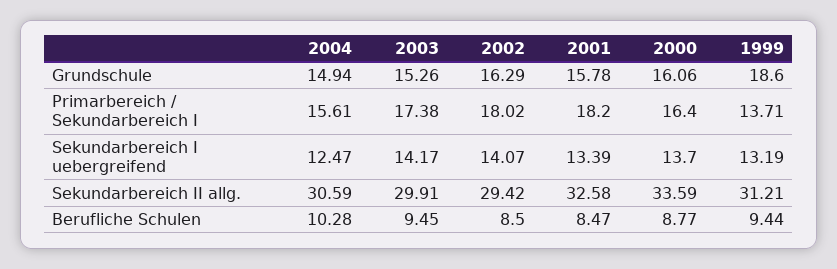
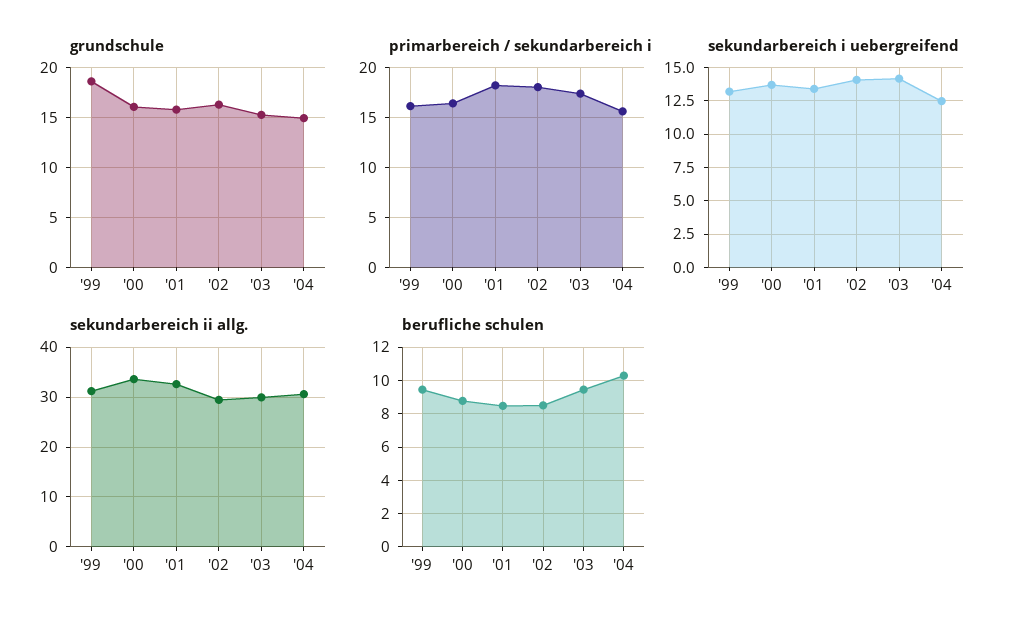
Primarbereich / Sekundarbereich I, 1999: 13.71 -> 16

